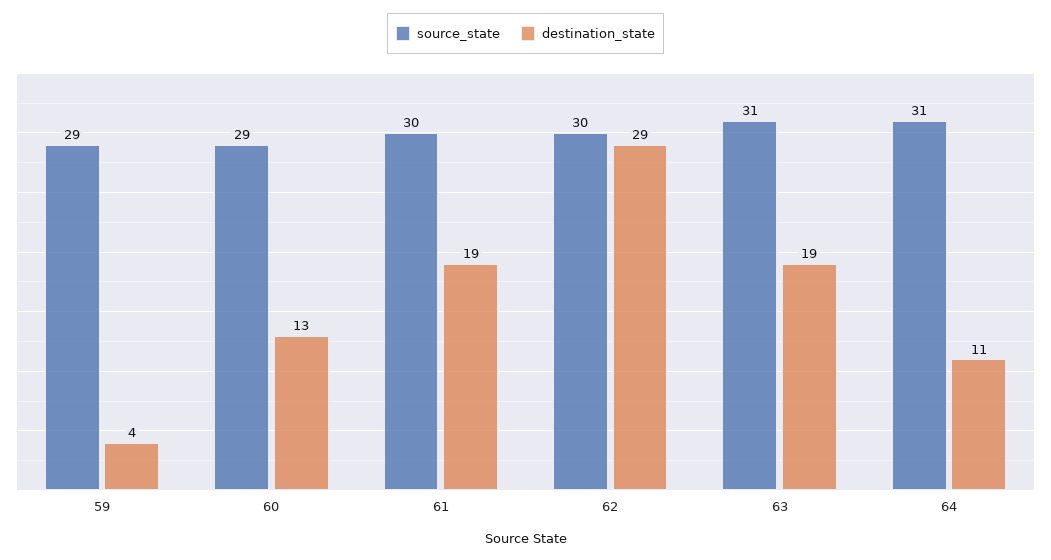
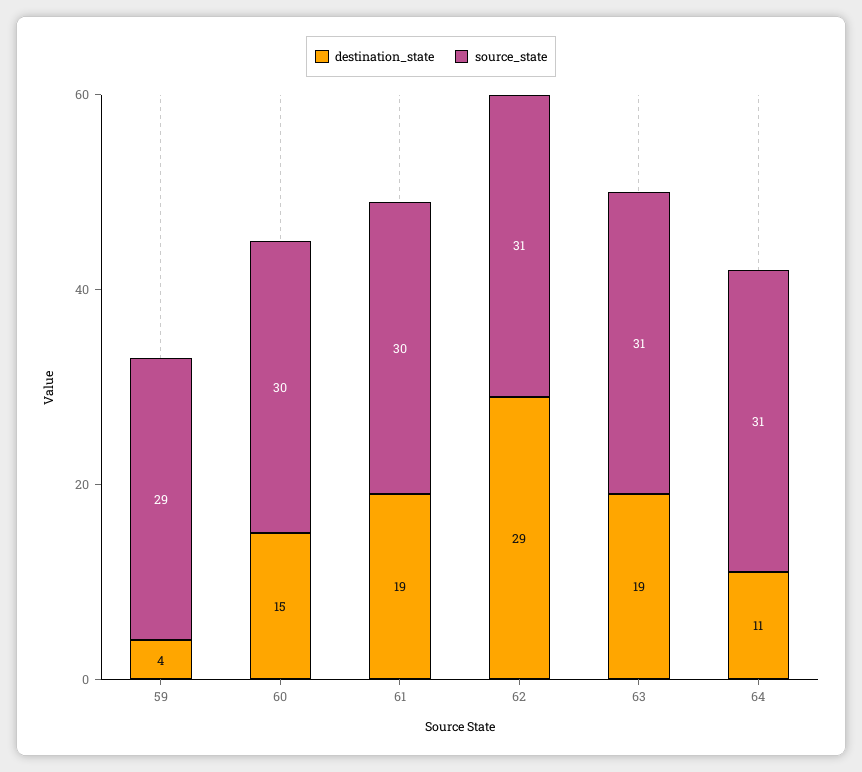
source_state, 60: 29 -> 30
destination_state, 60: 13 -> 15
source_state, 62: 30 -> 31

